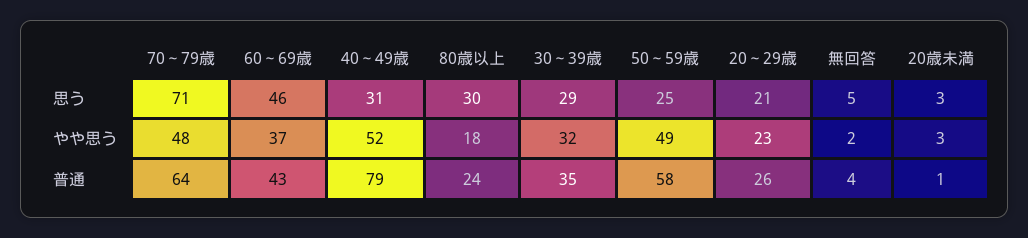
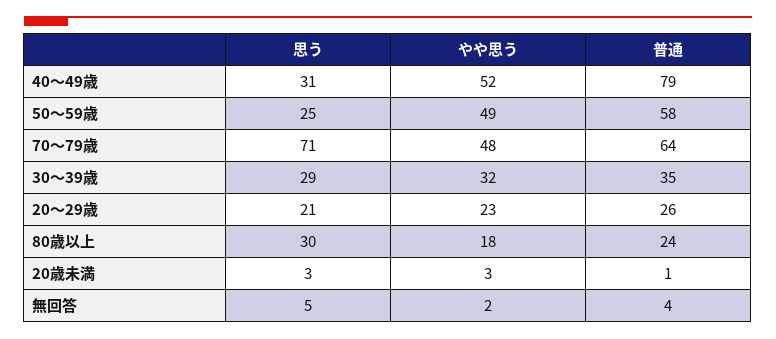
60～69歳, 思う: 46 -> none
60～69歳, やや思う: 37 -> none
60～69歳, 普通: 43 -> none

